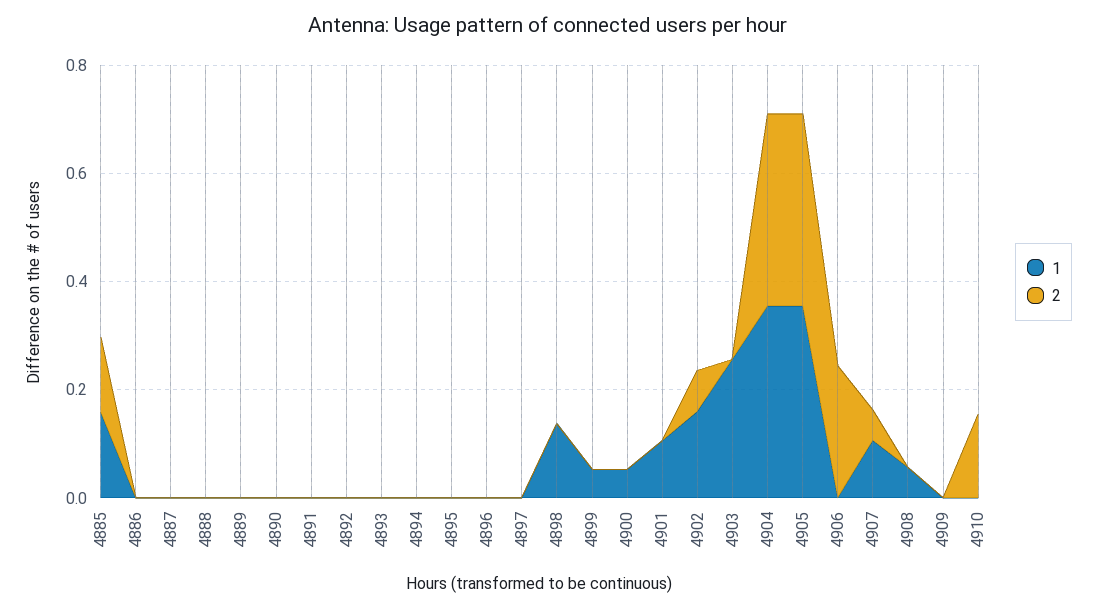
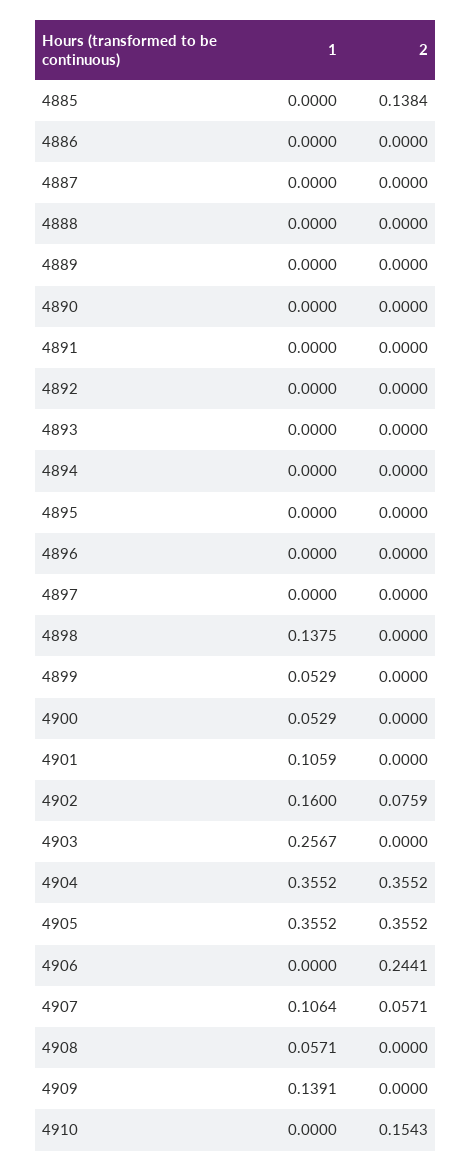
1, 4885: 0.15 -> 0
1, 4909: 0 -> 0.1391

